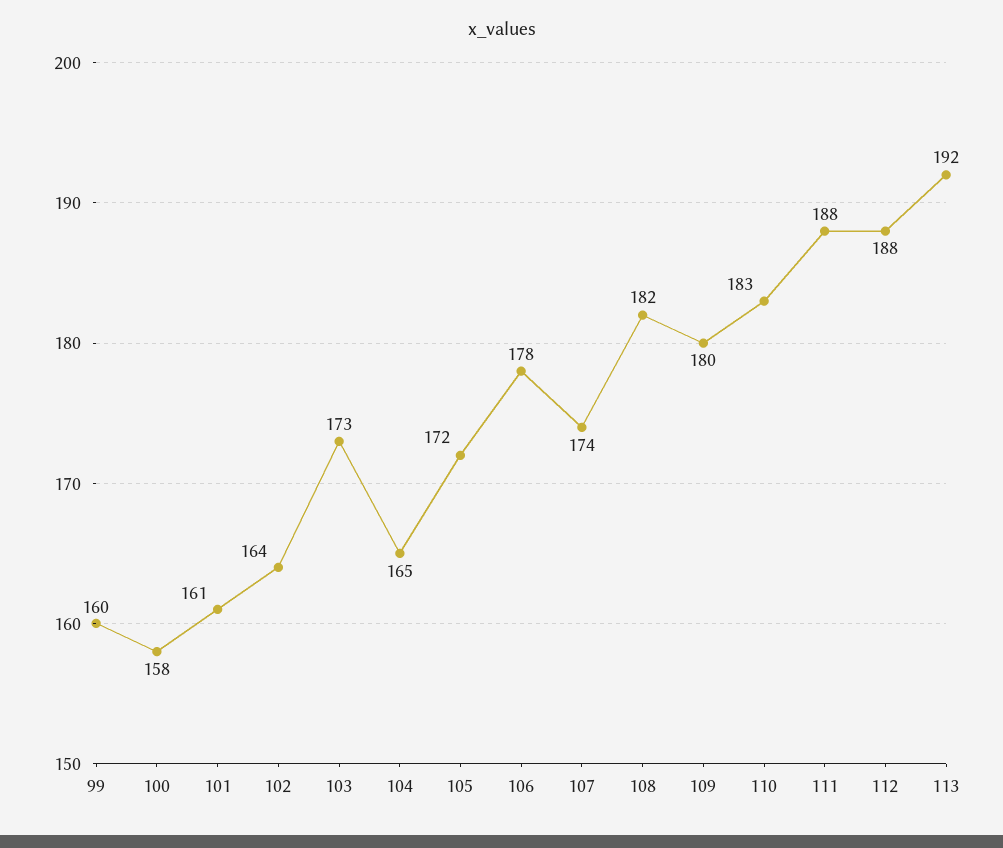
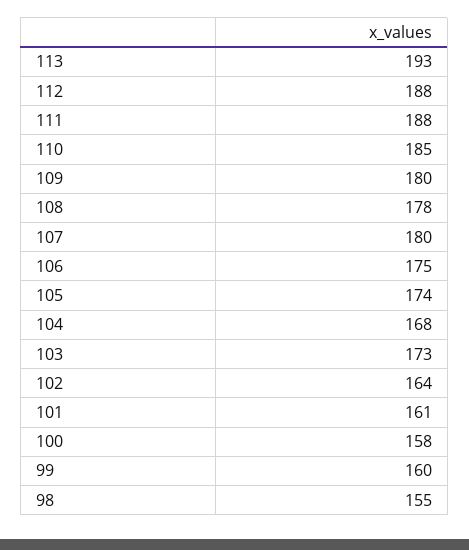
104: 165 -> 168
105: 172 -> 174
106: 178 -> 175
107: 174 -> 180
108: 182 -> 178
110: 183 -> 185
113: 192 -> 193
98: none -> 155

